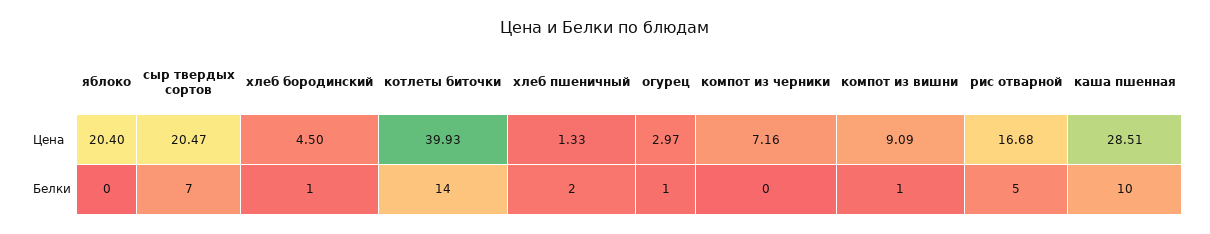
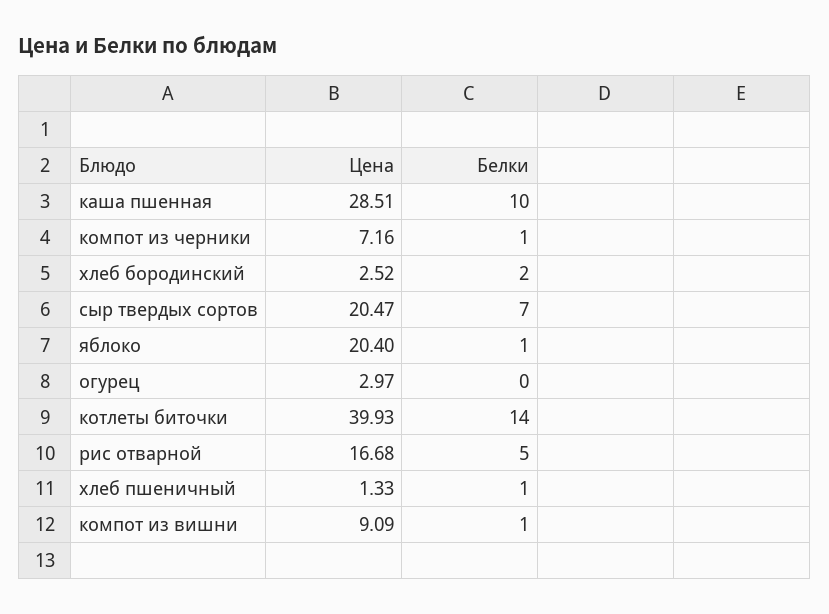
хлеб бородинский, Цена: 4.5 -> 2.52
яблоко, Белки: 0 -> 1
хлеб бородинский, Белки: 1 -> 2
хлеб пшеничный, Белки: 2 -> 1
огурец, Белки: 1 -> 0
компот из черники, Белки: 0 -> 1

